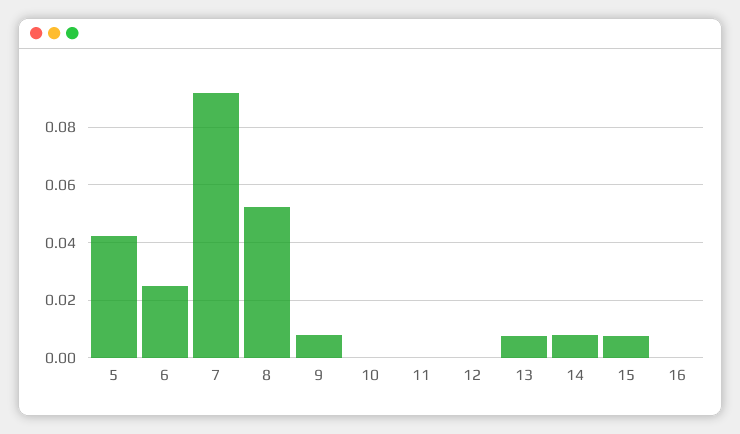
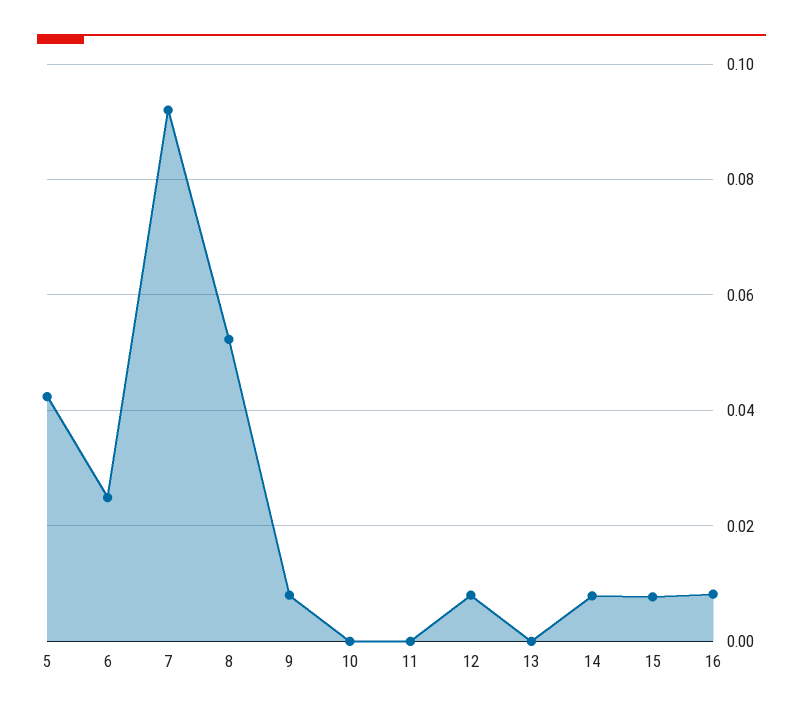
12: 0 -> 0.008
13: 0.0075 -> 0
16: 0 -> 0.008

